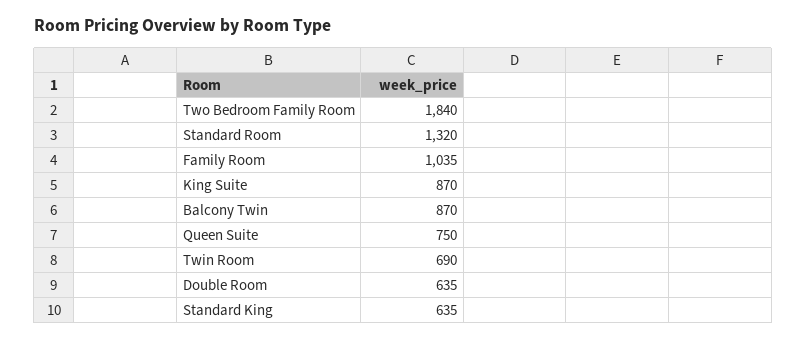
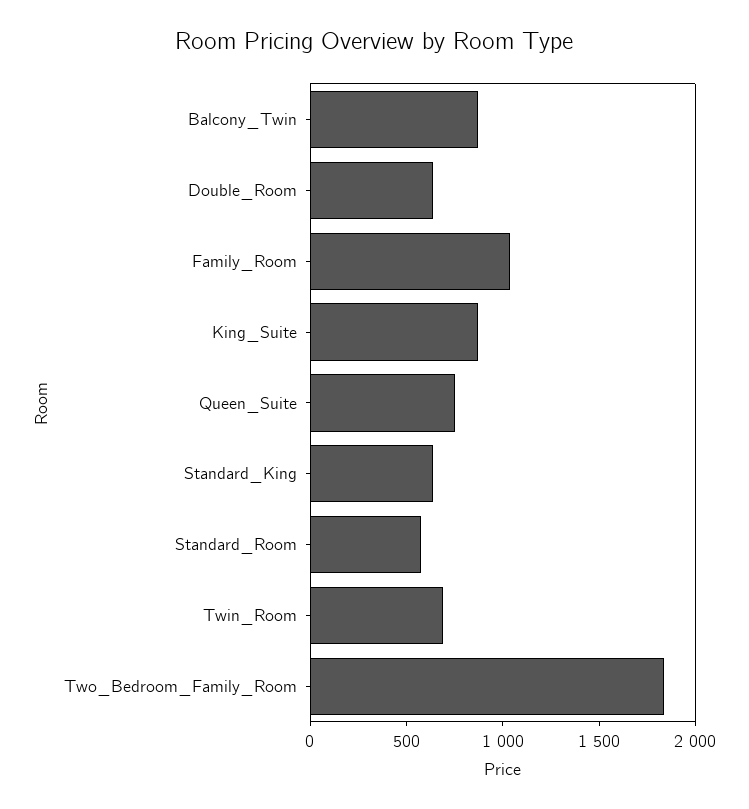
Standard Room: 1320 -> 600

